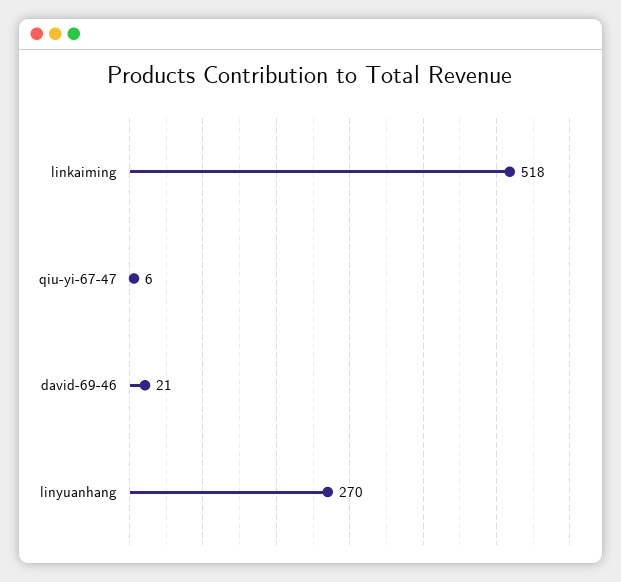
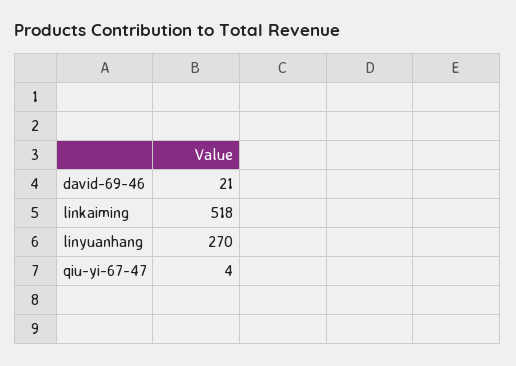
qiu-yi-67-47: 6 -> 4

